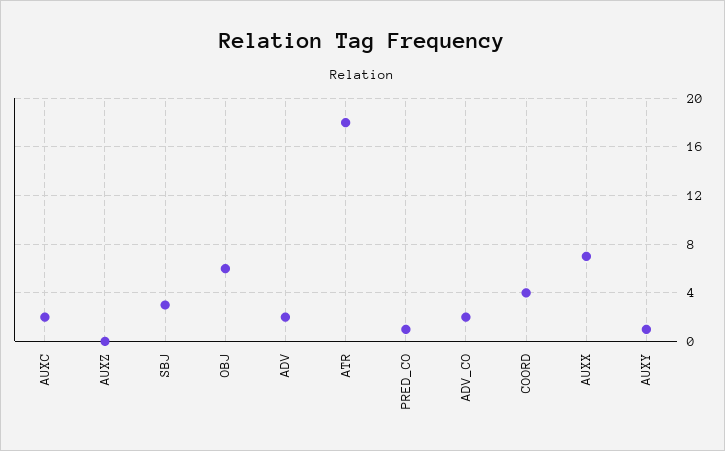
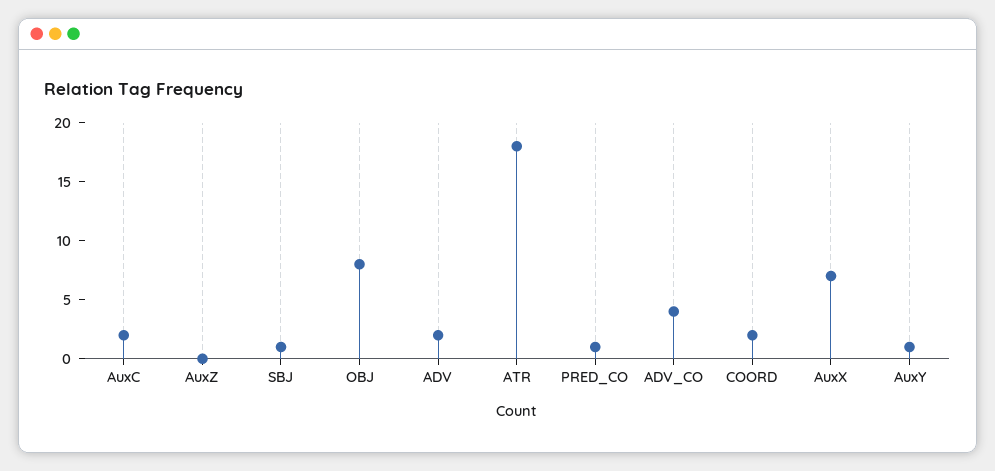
SBJ: 3 -> 1
OBJ: 6 -> 8
ADV_CO: 2 -> 4
COORD: 4 -> 2

